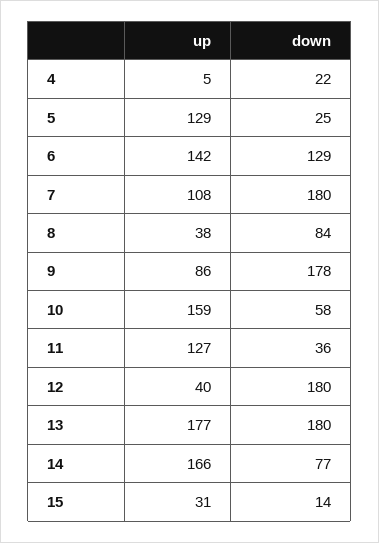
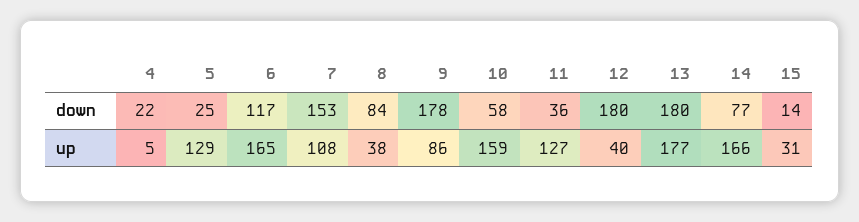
up, 6: 142 -> 165
down, 6: 129 -> 117
down, 7: 180 -> 153

